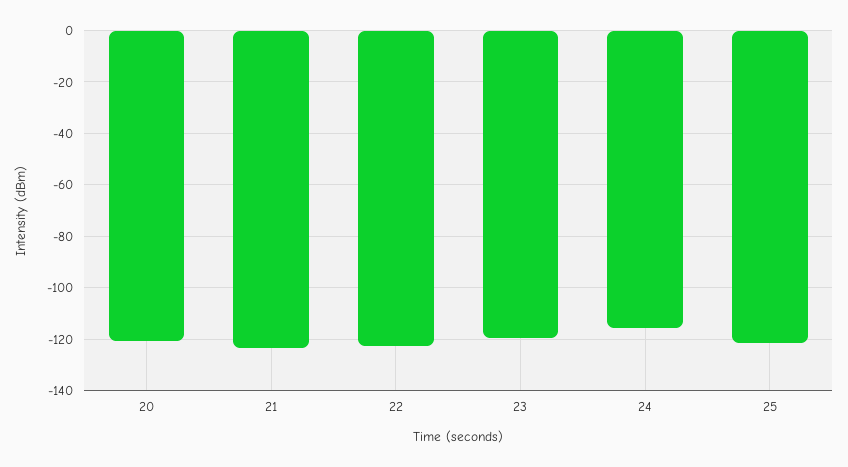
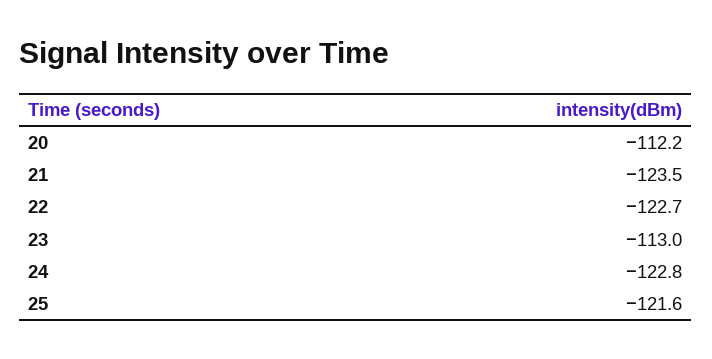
20: -120 -> -112.2
23: -120 -> -113
24: -115 -> -122.8

